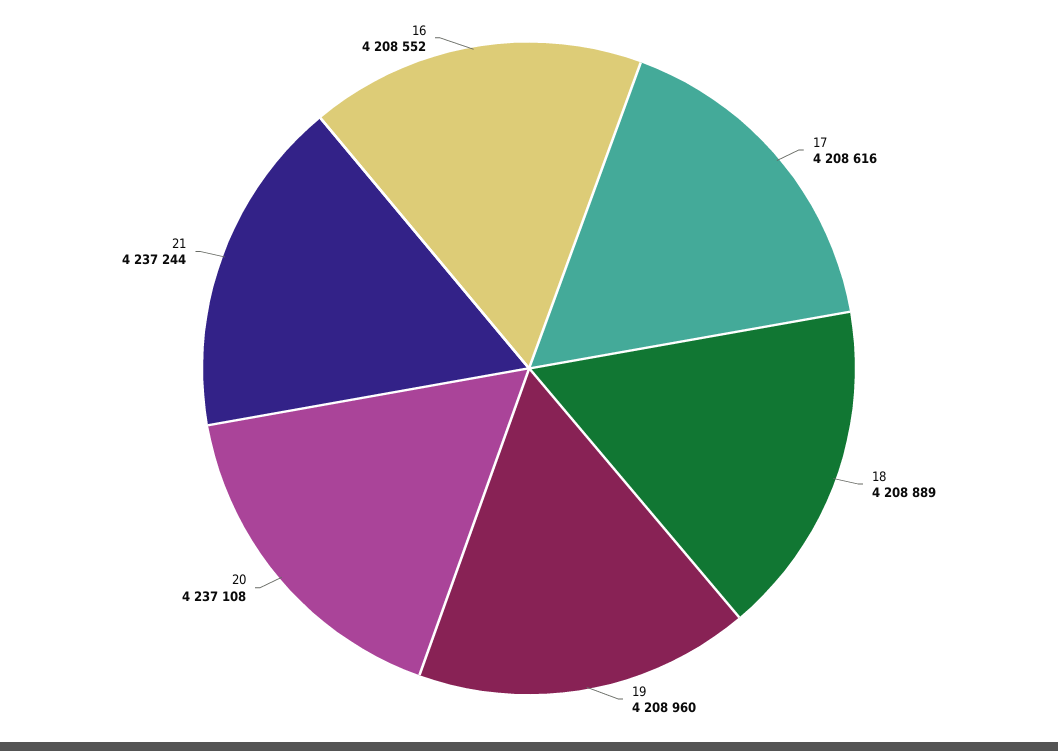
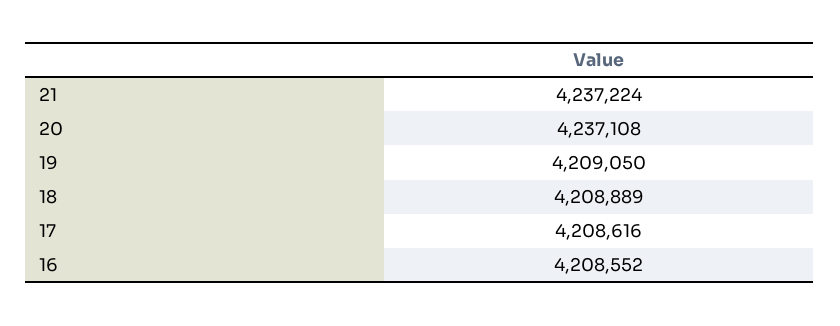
19: 4208960 -> 4209050
21: 4237244 -> 4237224

